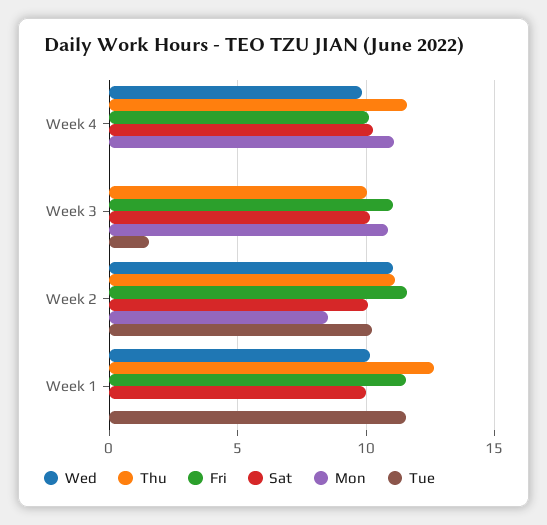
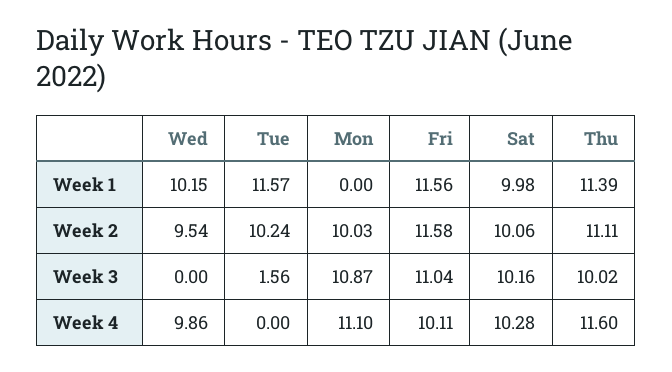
Wed, Week 2: 11 -> 9.54
Mon, Week 2: 8.5 -> 10.03
Thu, Week 1: 12.5 -> 11.39

